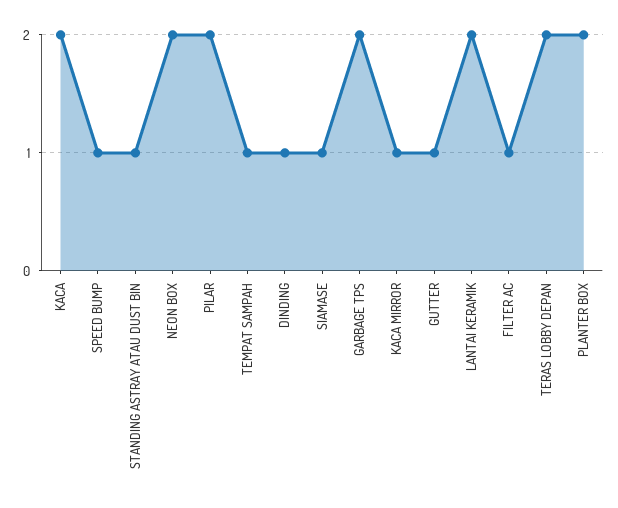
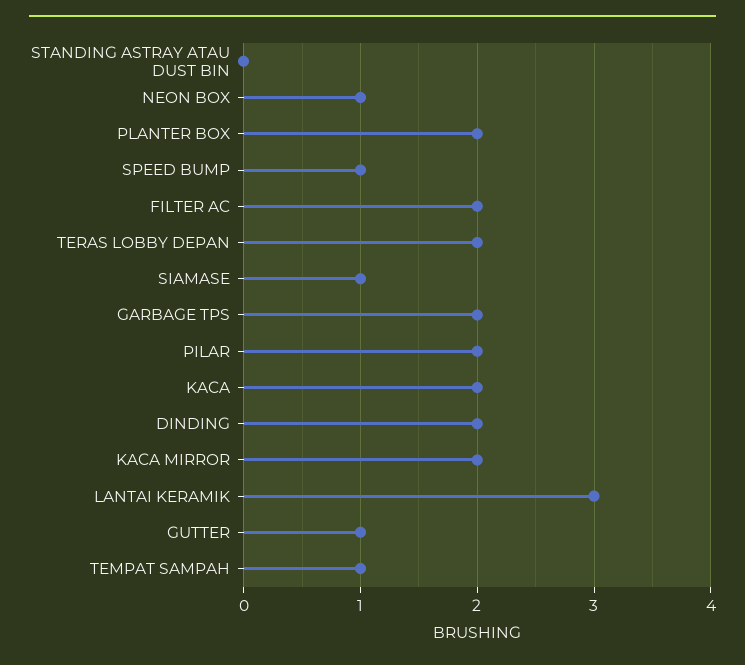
STANDING ASTRAY ATAU DUST BIN: 1 -> 0
NEON BOX: 2 -> 1
DINDING: 1 -> 2
KACA MIRROR: 1 -> 2
LANTAI KERAMIK: 2 -> 3
FILTER AC: 1 -> 2

